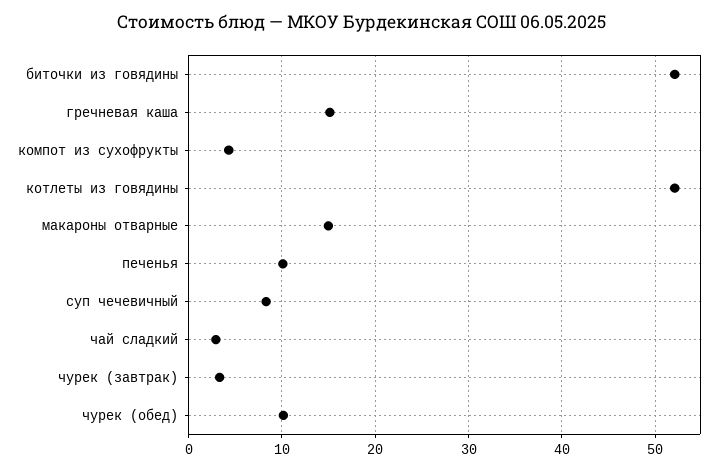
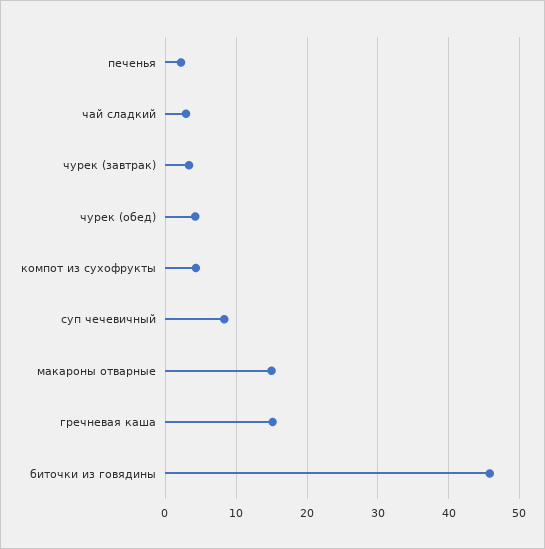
биточки из говядины: 52 -> 46
котлеты из говядины: 52 -> none
печенья: 10 -> 2
чурек (обед): 10 -> 4

